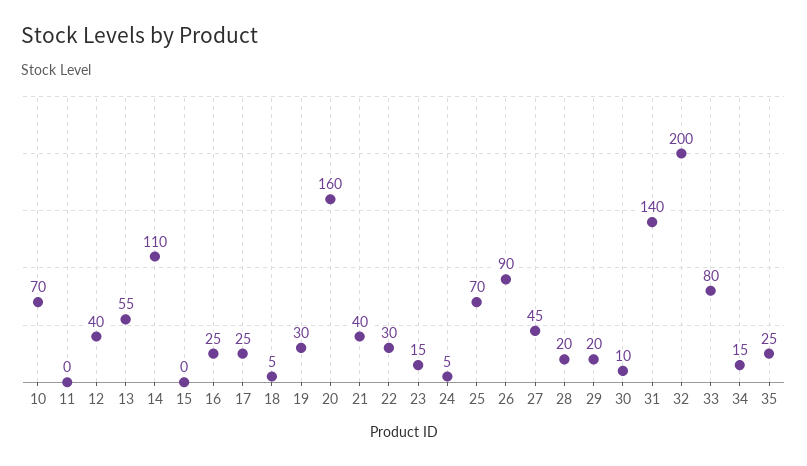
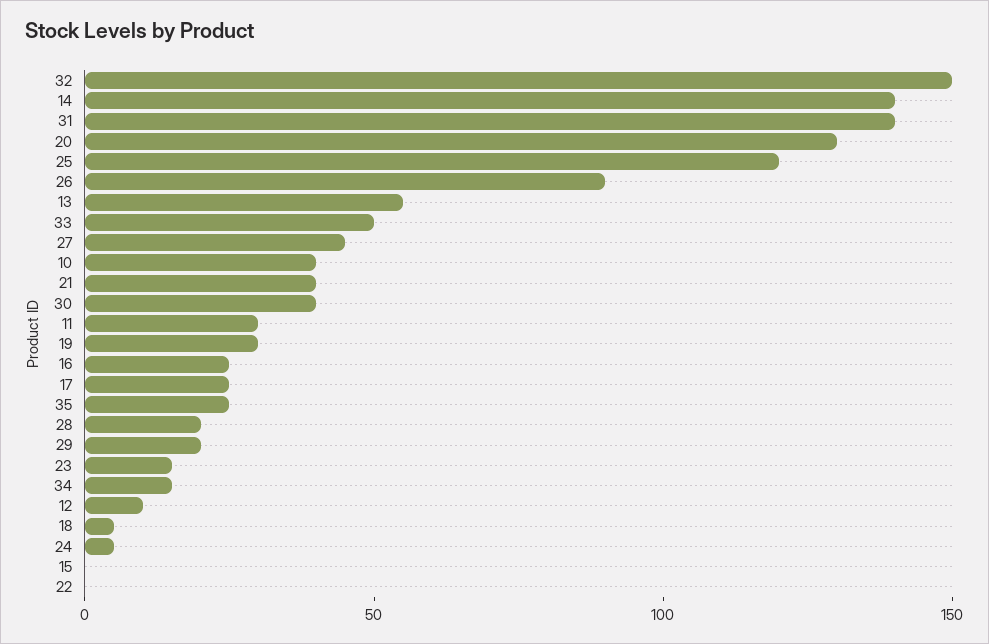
10: 70 -> 40
11: 0 -> 30
12: 40 -> 10
14: 110 -> 140
20: 160 -> 130
22: 30 -> 0
25: 70 -> 120
30: 10 -> 40
32: 200 -> 150
33: 80 -> 50

